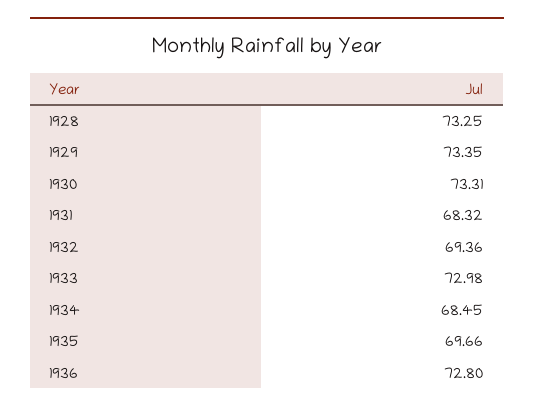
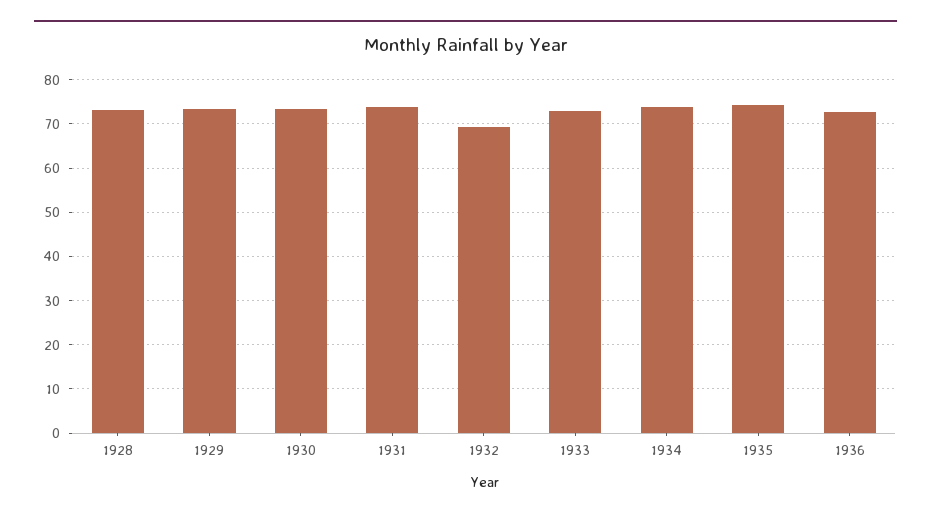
1931: 68.32 -> 74
1934: 68.45 -> 74
1935: 69.66 -> 74

